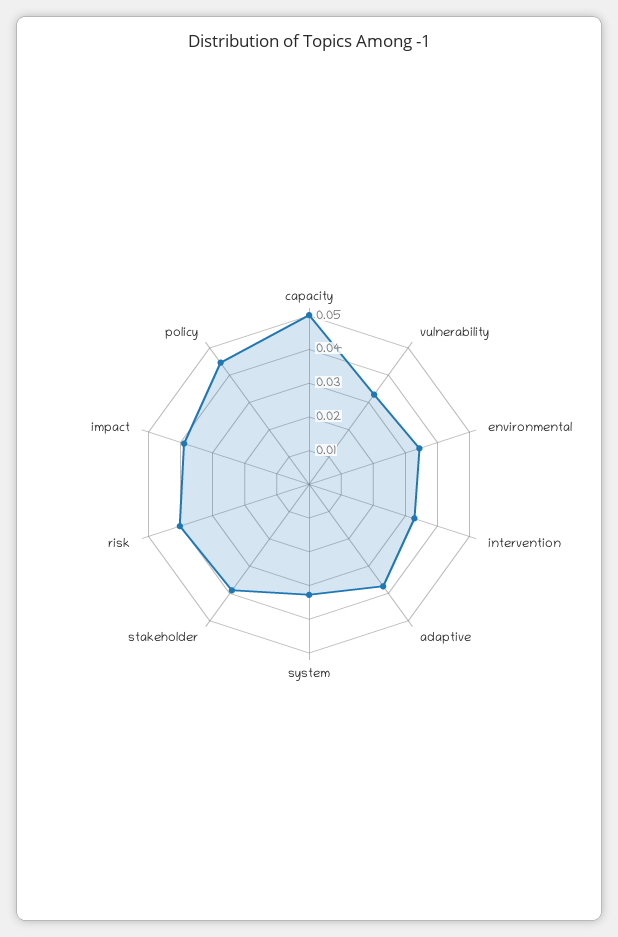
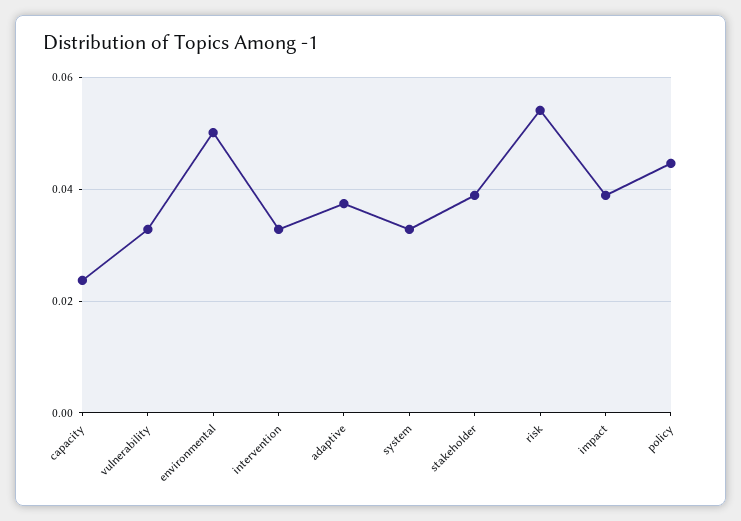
capacity: 0.05 -> 0.024
environmental: 0.035 -> 0.05
risk: 0.04 -> 0.054

